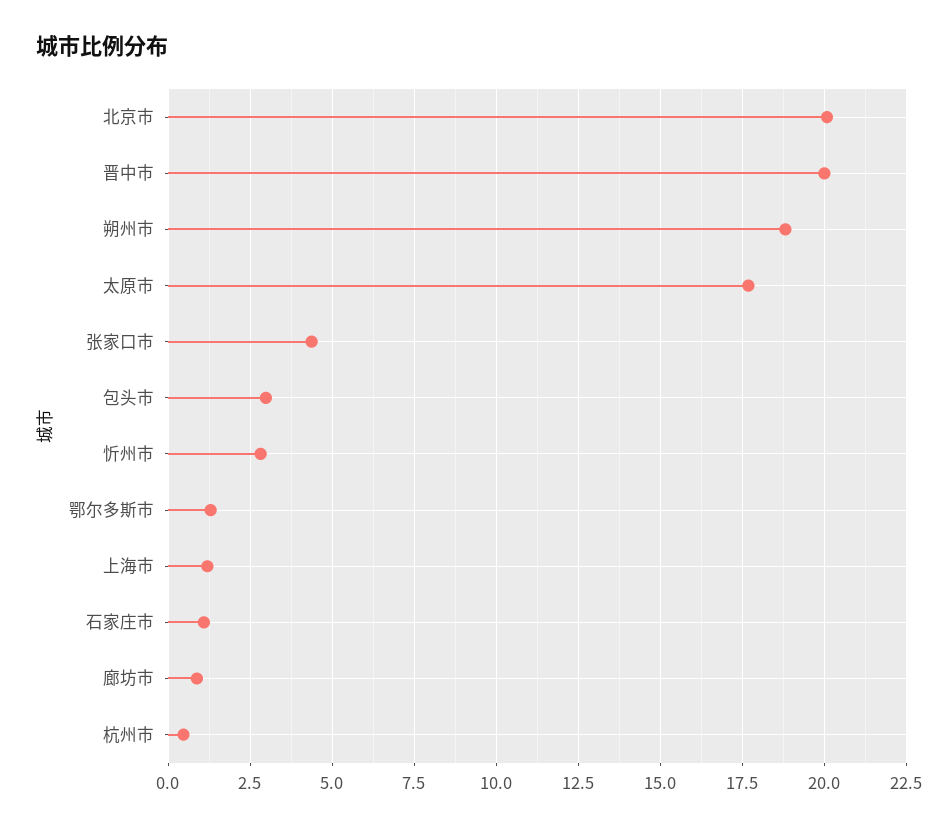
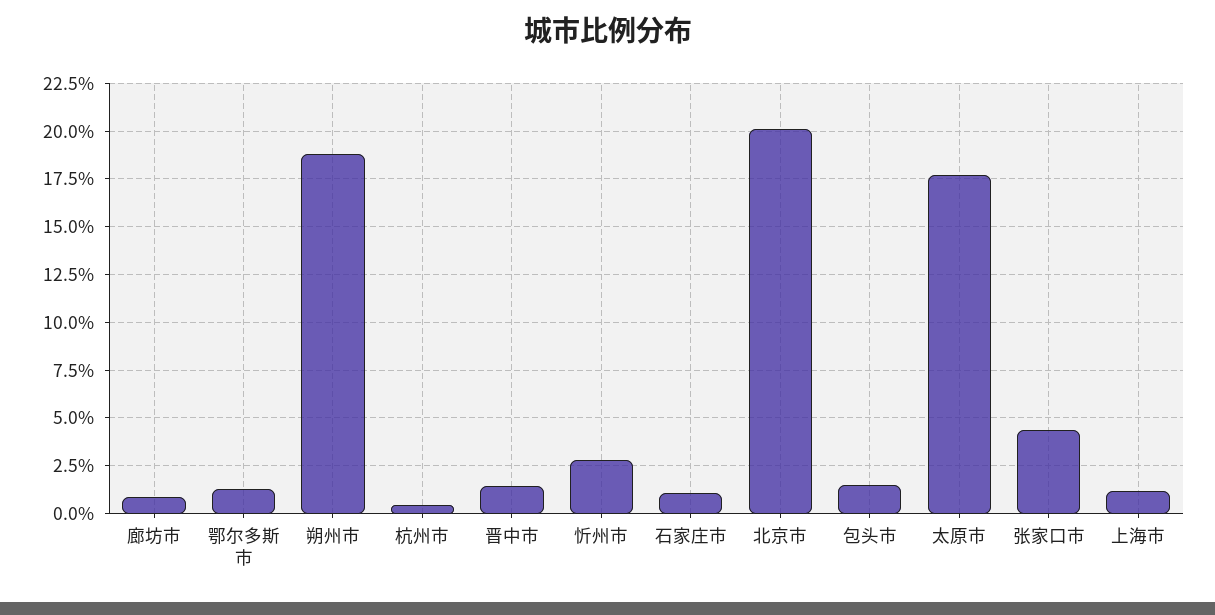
晋中市: 20 -> 1.5
包头市: 3 -> 1.5

